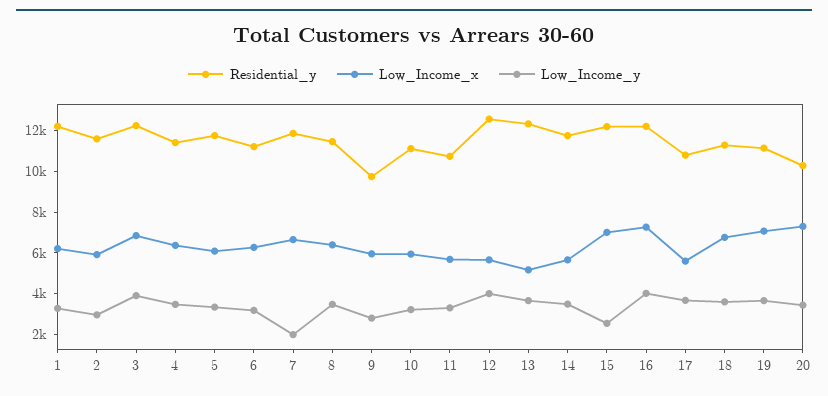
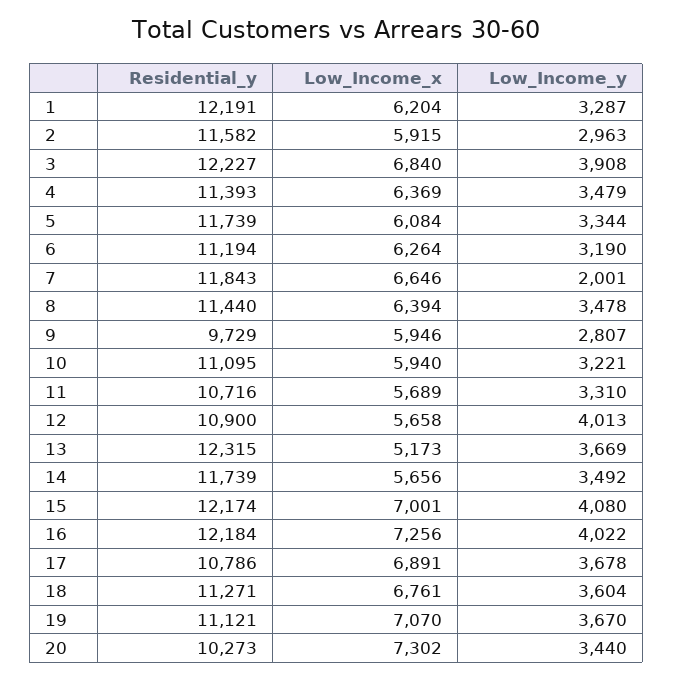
Residential_y, 12: 12500 -> 10900
Low_Income_y, 15: 2500 -> 4080
Low_Income_x, 17: 5500 -> 6891

